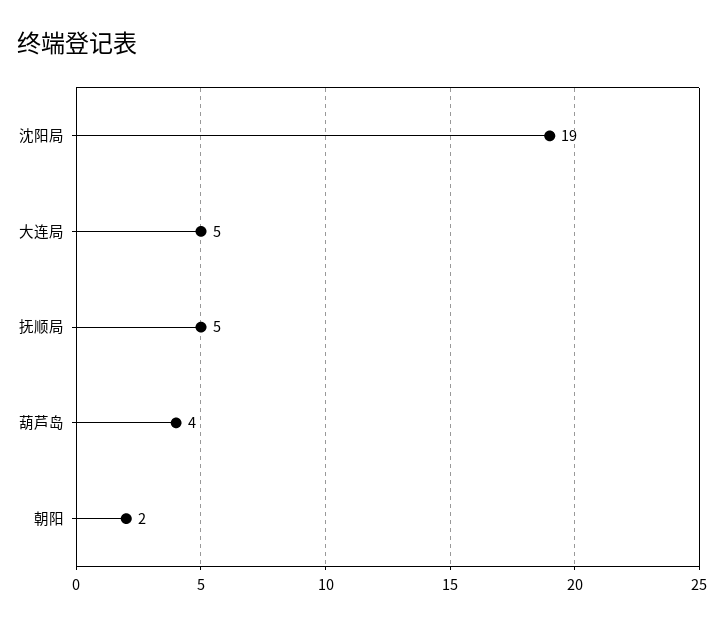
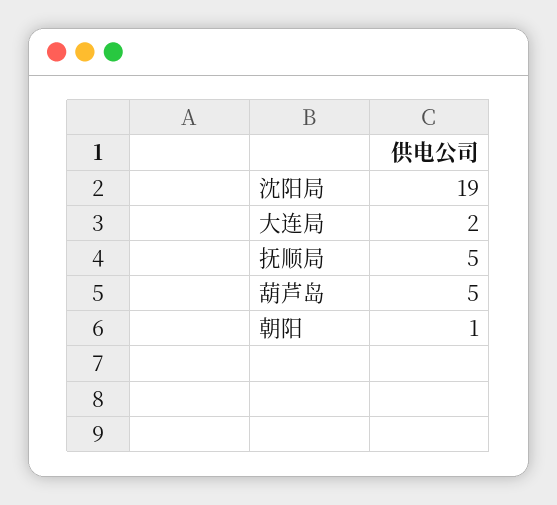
大连局: 5 -> 2
葫芦岛: 4 -> 5
朝阳: 2 -> 1

